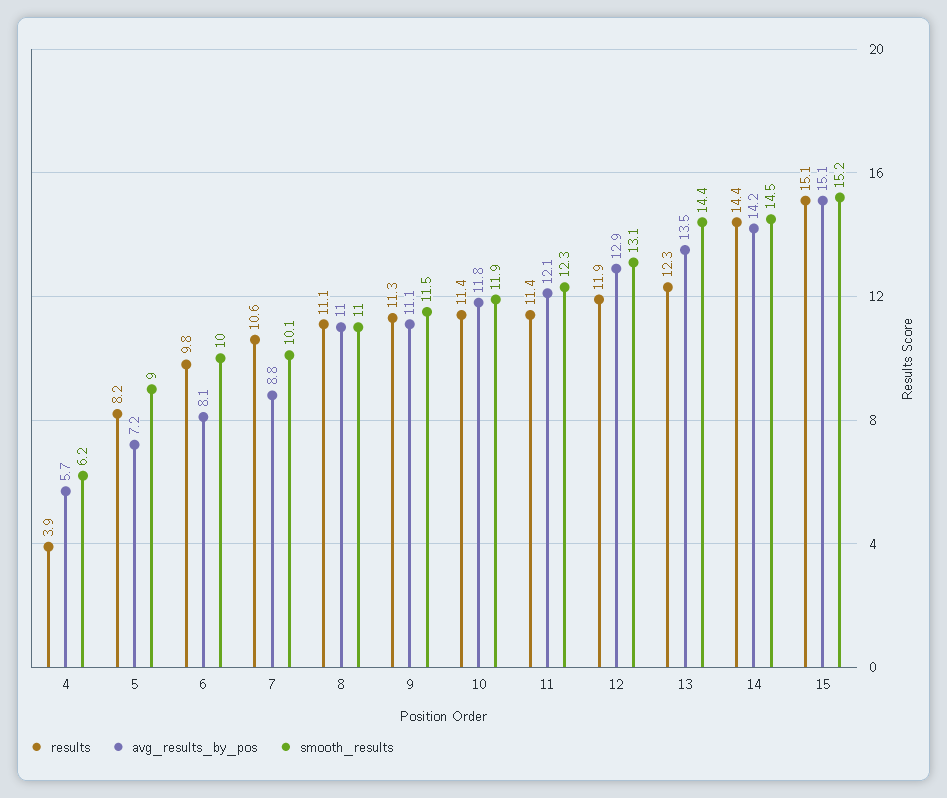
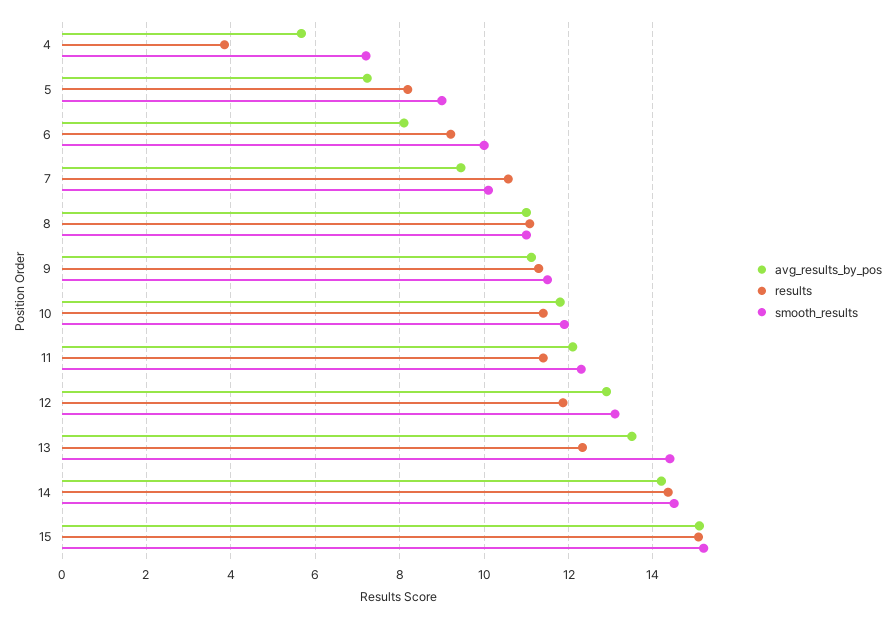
smooth_results, 4: 6.2 -> 7.2
results, 6: 9.8 -> 9.2
avg_results_by_pos, 7: 8.8 -> 9.4

